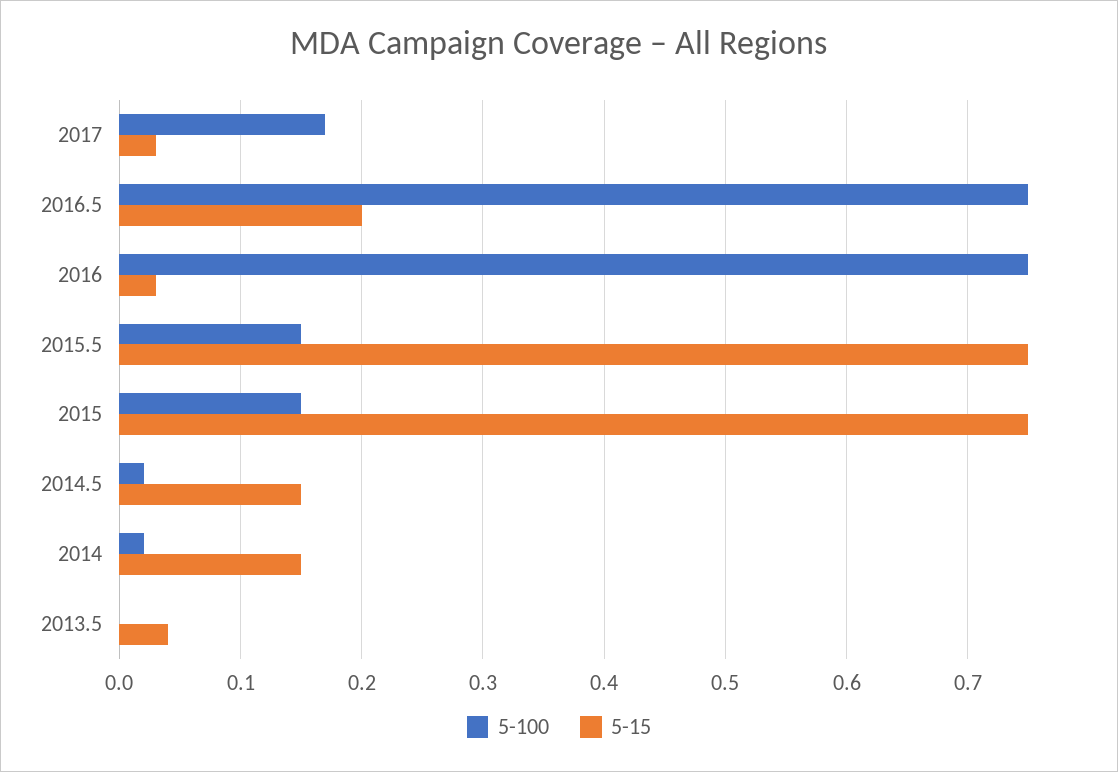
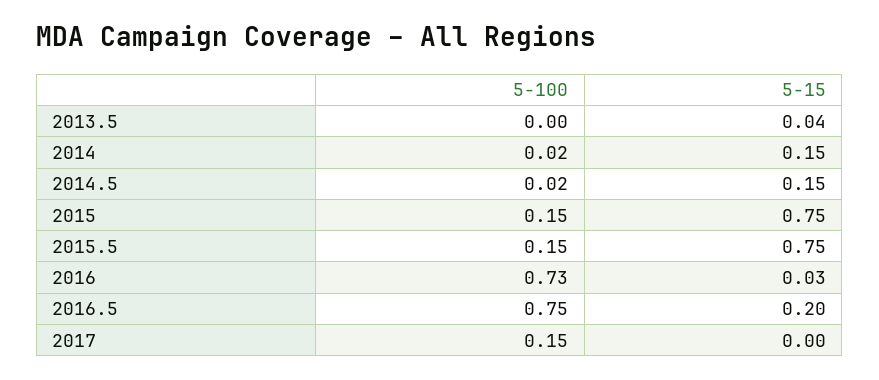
5-100, 2017: 0.17 -> 0.15
5-15, 2017: 0.03 -> 0
5-100, 2016: 0.75 -> 0.73

